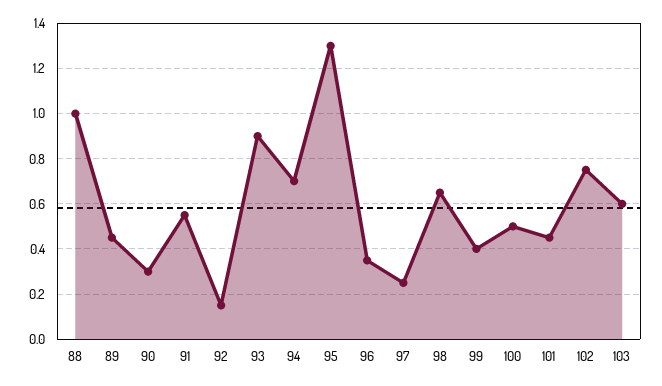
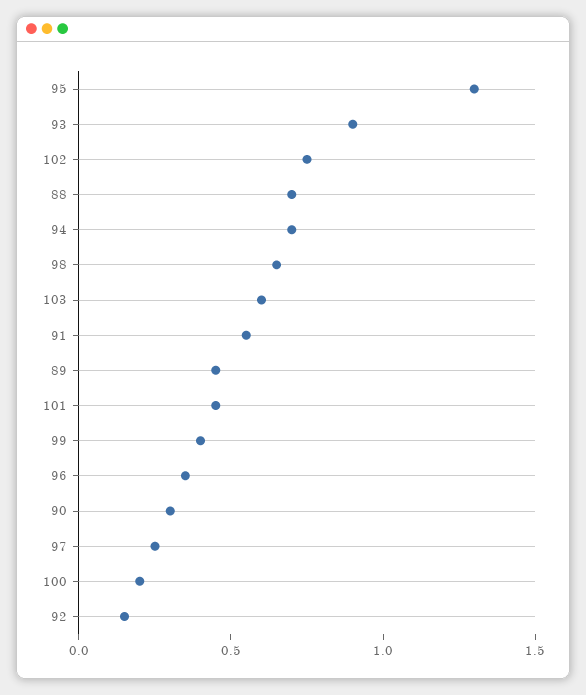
88: 1 -> 0.7
100: 0.5 -> 0.2

